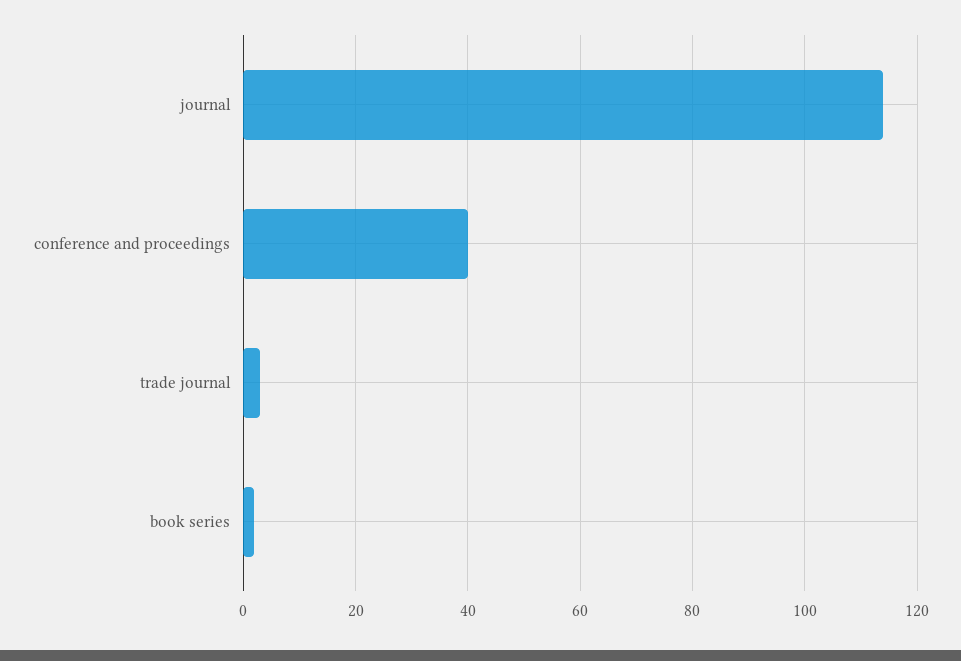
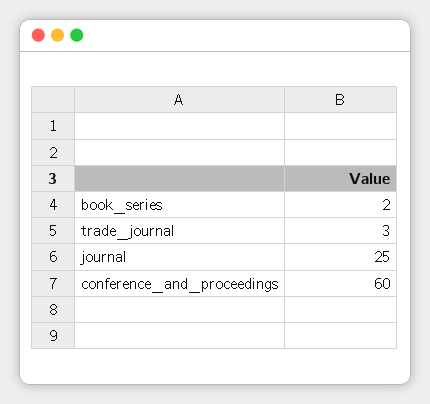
journal: 115 -> 25
conference and proceedings: 40 -> 60

